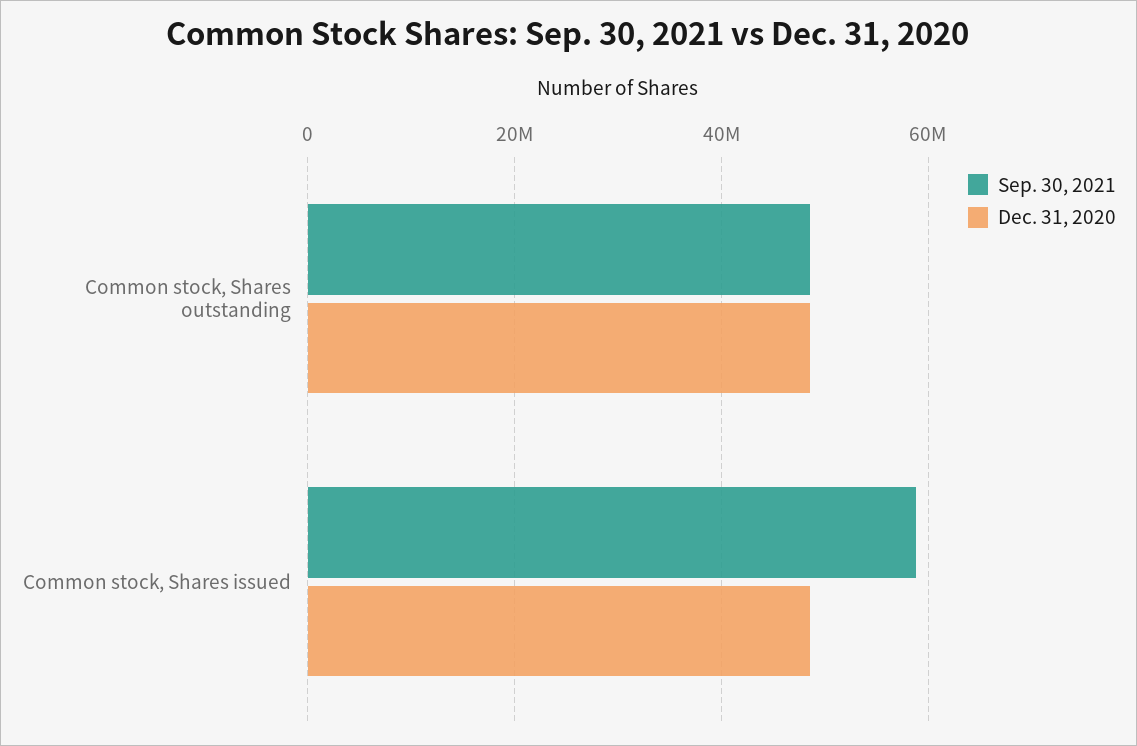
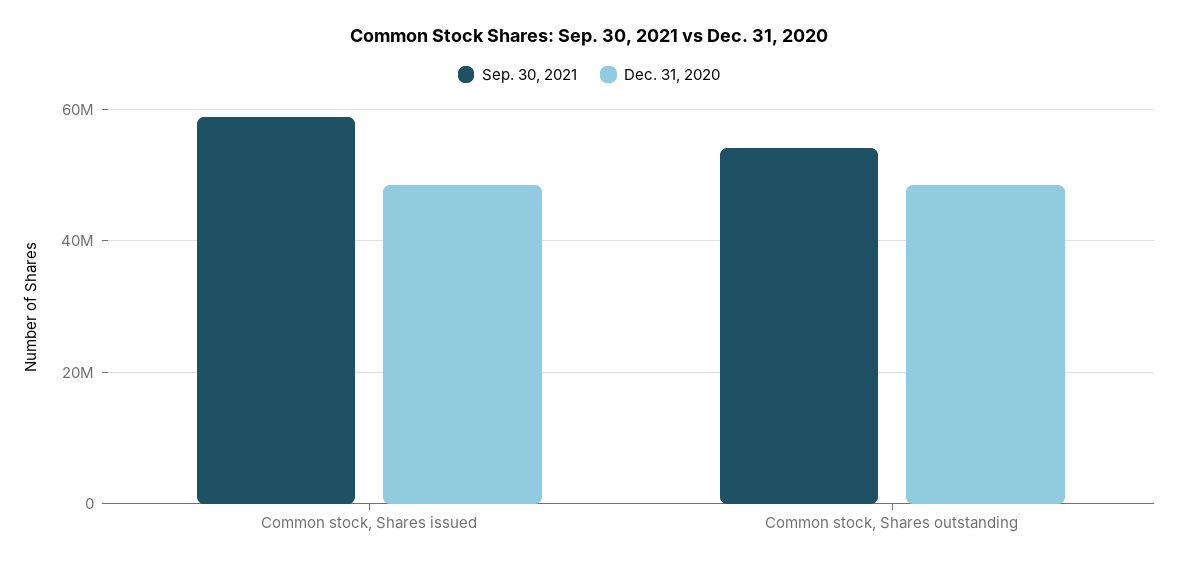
Sep. 30, 2021, Common stock, Shares outstanding: 48000000 -> 54000000

